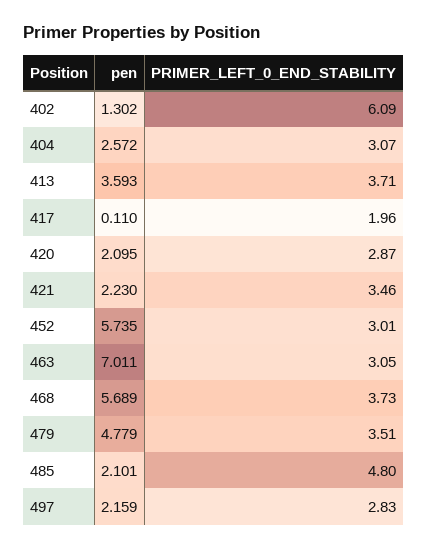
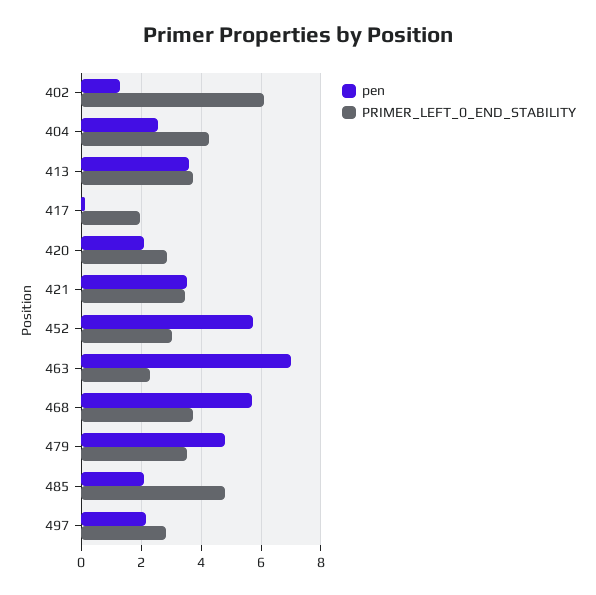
PRIMER_LEFT_0_END_STABILITY, 404: 3.07 -> 4.25
pen, 421: 2.23 -> 3.5
PRIMER_LEFT_0_END_STABILITY, 463: 3.05 -> 2.25

